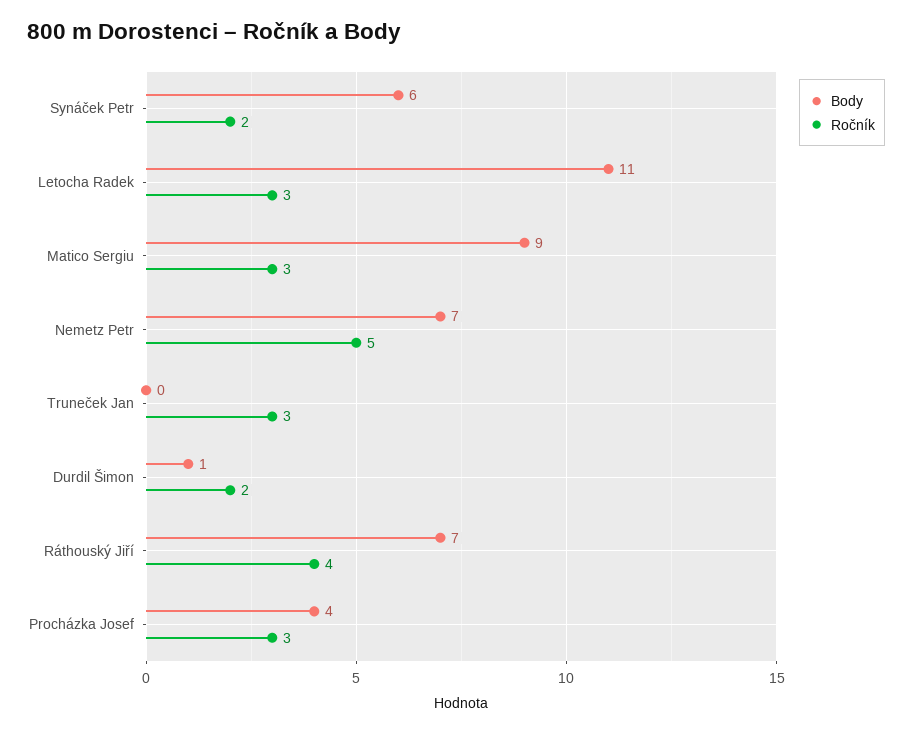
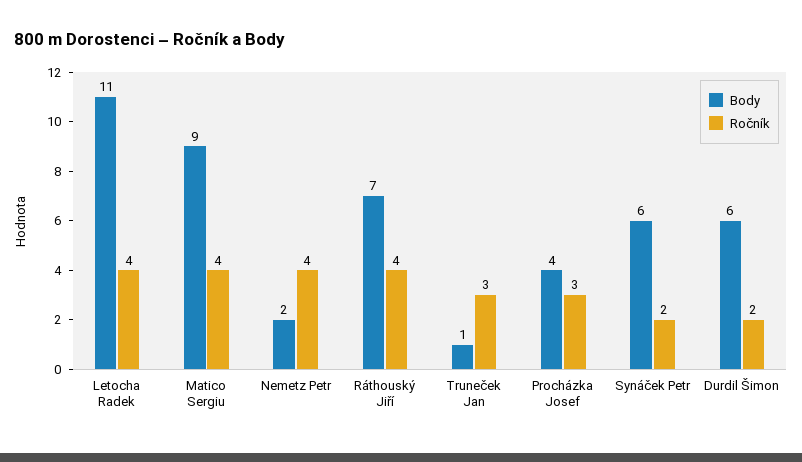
Ročník, Letocha Radek: 3 -> 4
Ročník, Matico Sergiu: 3 -> 4
Body, Nemetz Petr: 7 -> 2
Ročník, Nemetz Petr: 5 -> 4
Body, Truneček Jan: 0 -> 1
Body, Durdil Šimon: 1 -> 6

